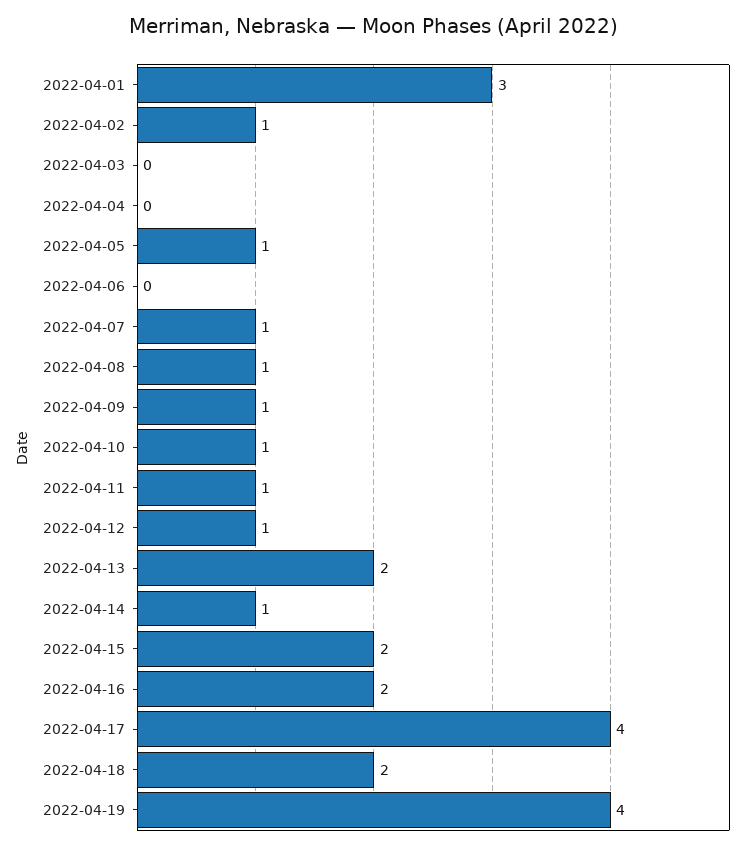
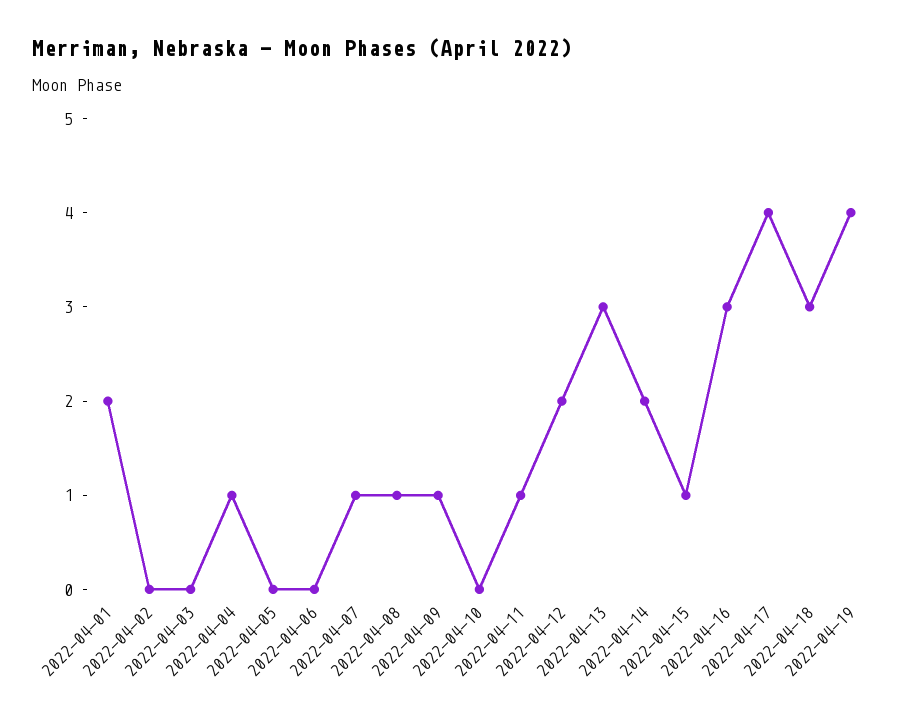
2022-04-01: 3 -> 2
2022-04-02: 1 -> 0
2022-04-04: 0 -> 1
2022-04-05: 1 -> 0
2022-04-10: 1 -> 0
2022-04-12: 1 -> 2
2022-04-13: 2 -> 3
2022-04-14: 1 -> 2
2022-04-15: 2 -> 1
2022-04-16: 2 -> 3
2022-04-18: 2 -> 3

